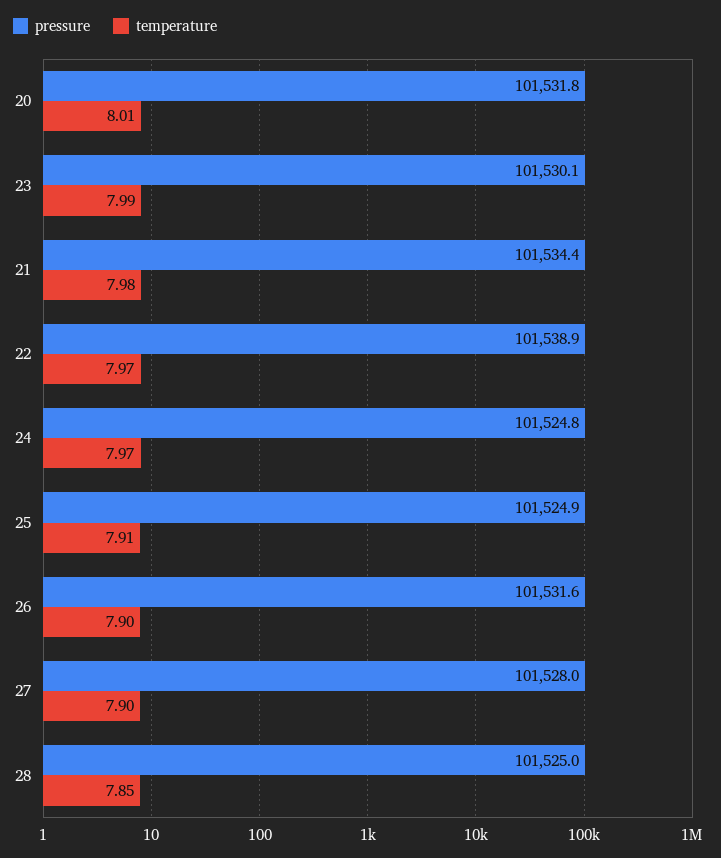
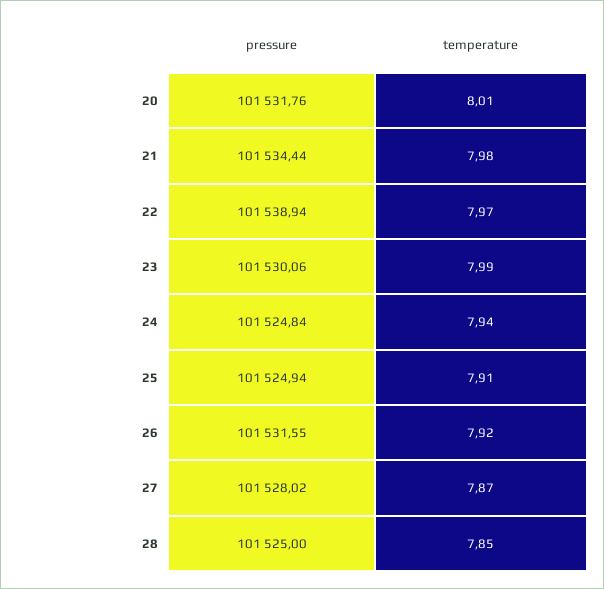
temperature, 24: 7.97 -> 7.94
temperature, 26: 7.9 -> 7.92
temperature, 27: 7.9 -> 7.87

